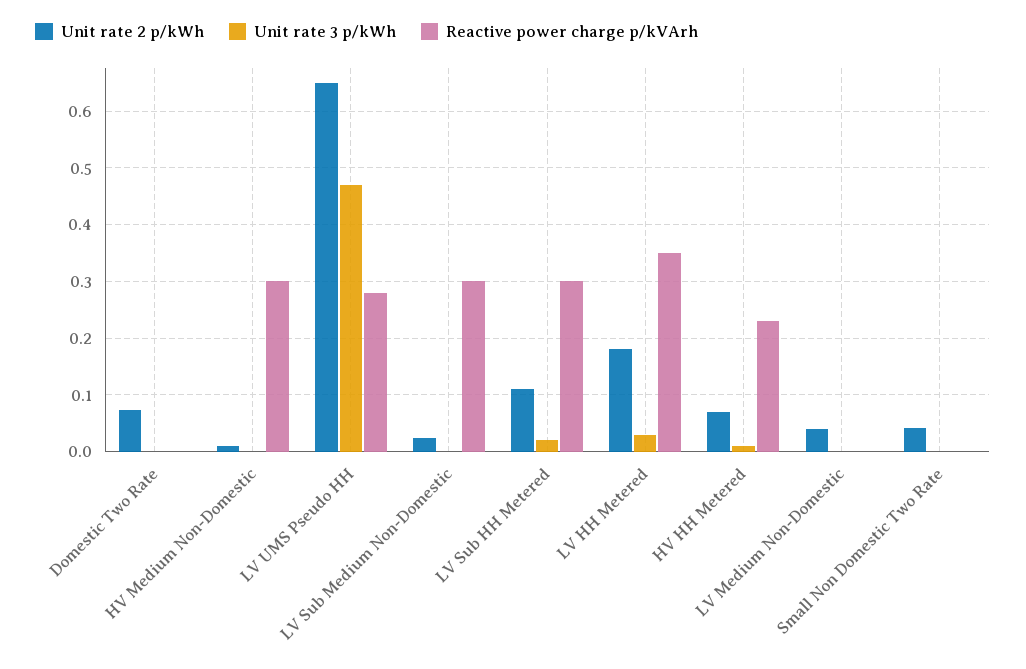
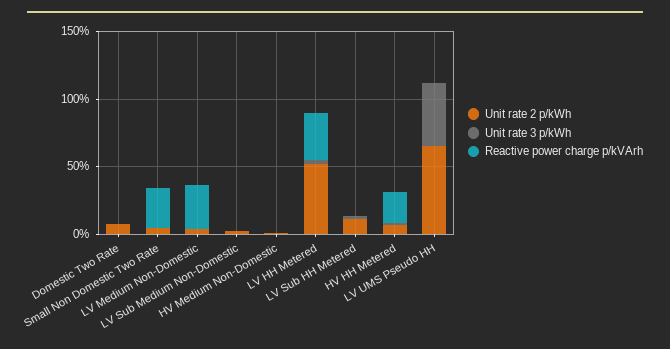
Reactive power charge p/kVArh, HV Medium Non-Domestic: 0.3 -> 0
Reactive power charge p/kVArh, LV UMS Pseudo HH: 0.28 -> 0
Reactive power charge p/kVArh, LV Sub Medium Non-Domestic: 0.3 -> 0
Reactive power charge p/kVArh, LV Sub HH Metered: 0.3 -> 0
Unit rate 2 p/kWh, LV HH Metered: 0.18 -> 0.5
Reactive power charge p/kVArh, LV Medium Non-Domestic: 0 -> 0.3
Reactive power charge p/kVArh, Small Non Domestic Two Rate: 0 -> 0.3

